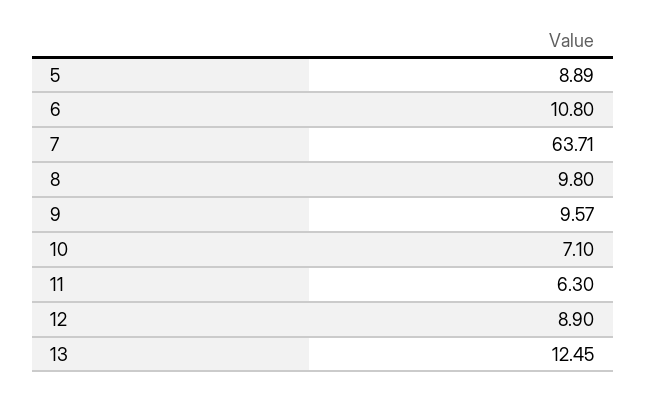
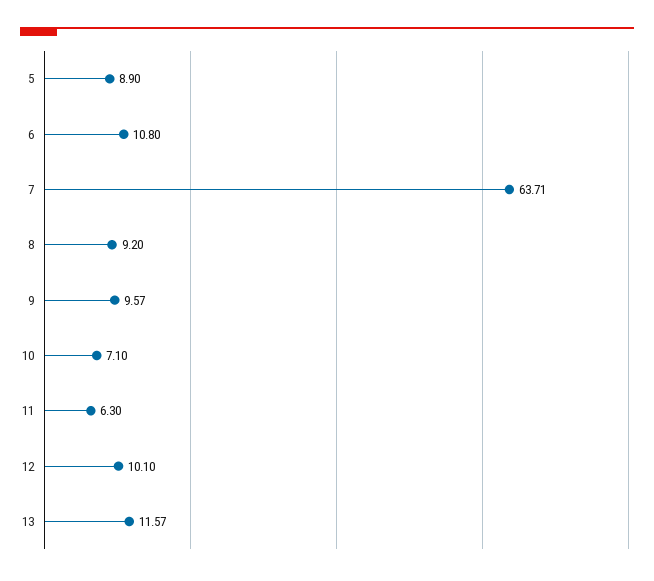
5: 8.89 -> 8.9
8: 9.8 -> 9.2
12: 8.9 -> 10.1
13: 12.45 -> 11.57

